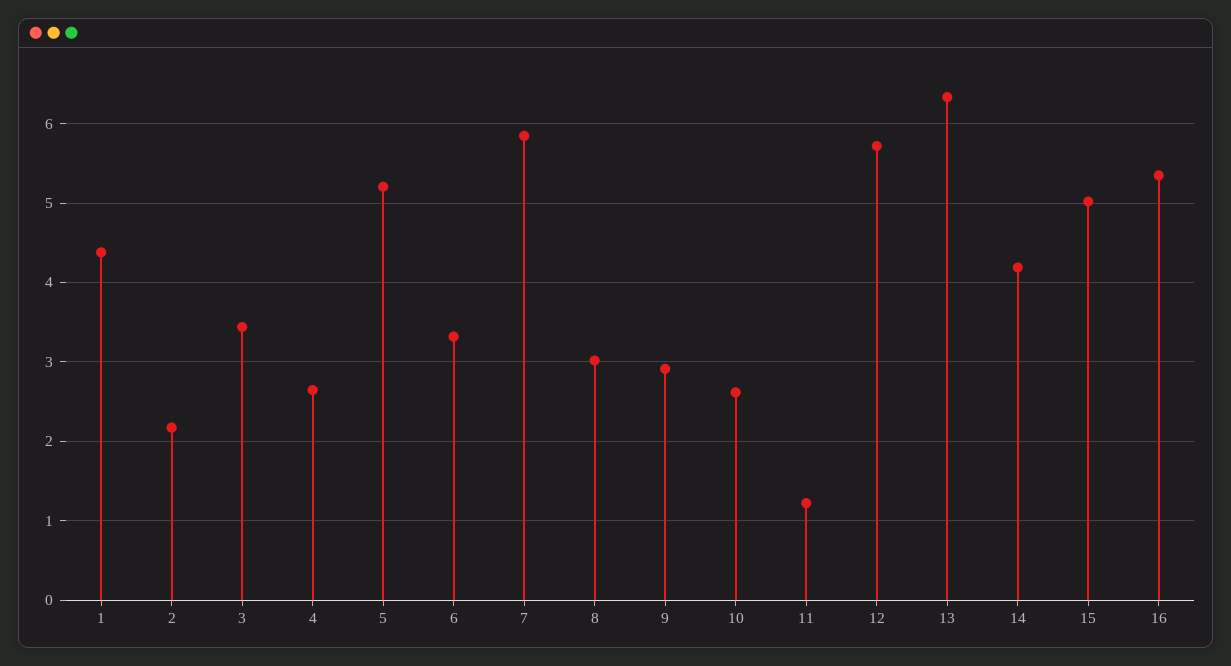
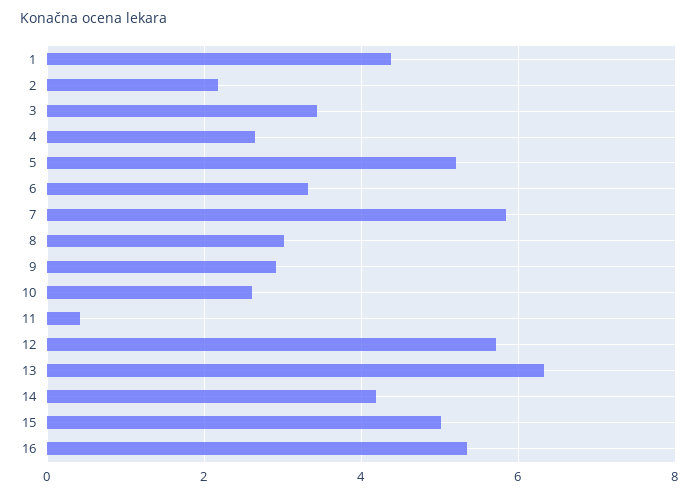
11: 1.2 -> 0.4

